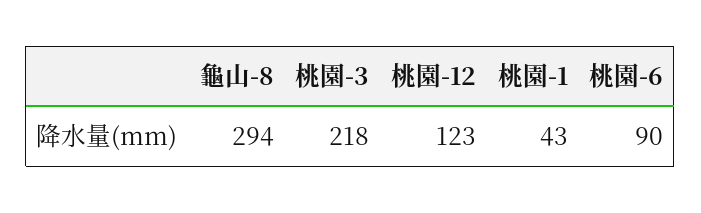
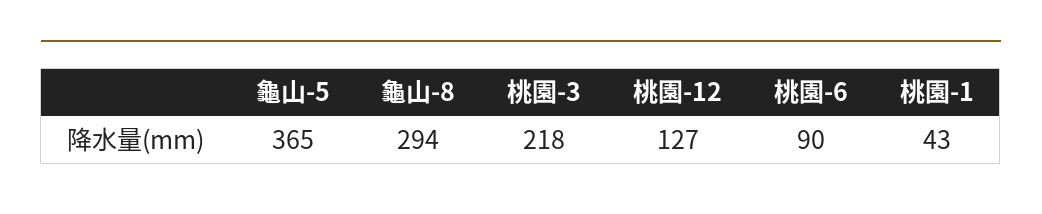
桃園-12: 123 -> 127
龜山-5: none -> 365

